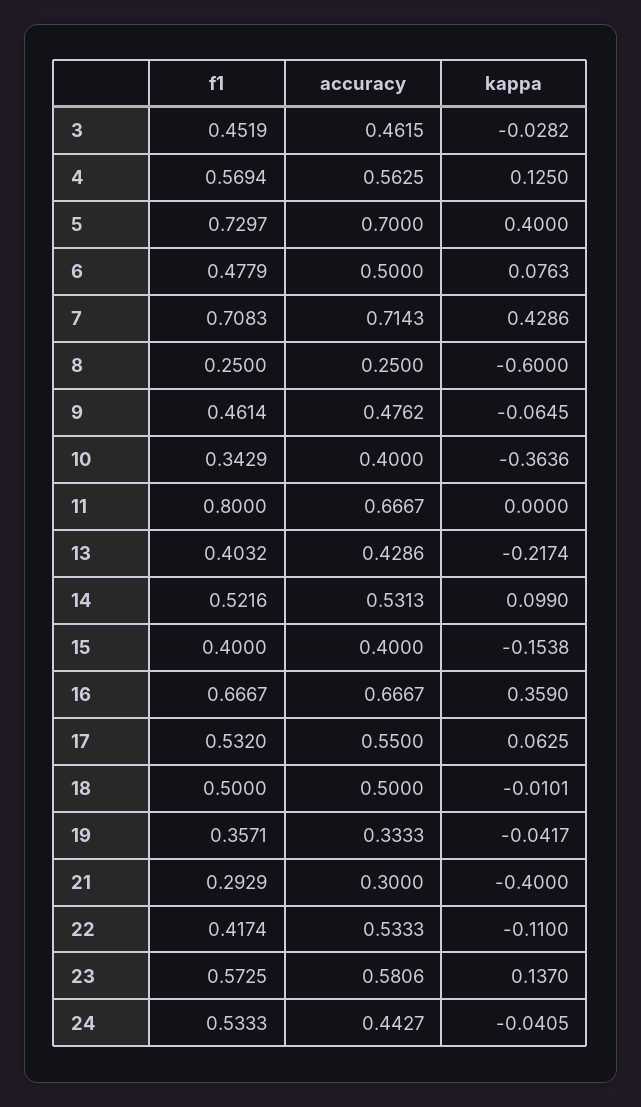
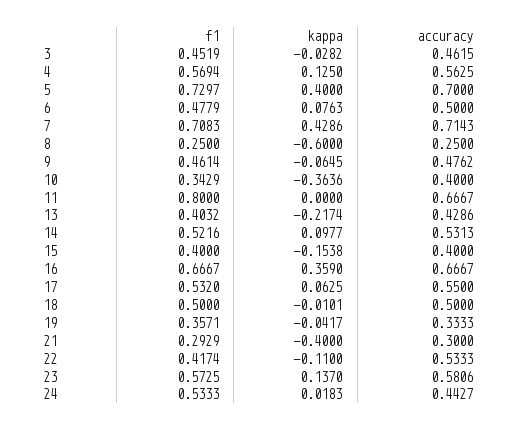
kappa, 14: 0.099 -> 0.0977
kappa, 24: -0.0405 -> 0.0183

